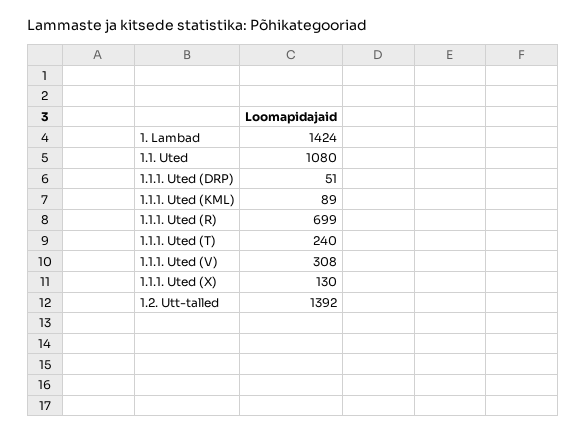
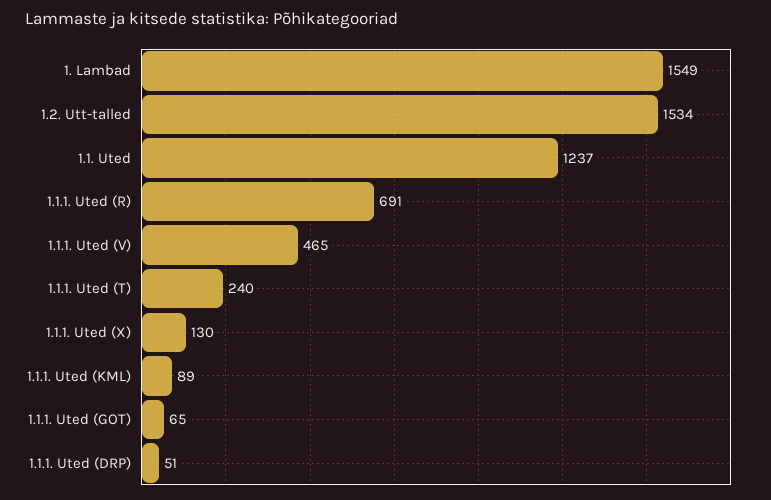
1. Lambad: 1424 -> 1549
1.1. Uted: 1080 -> 1237
1.1.1. Uted (R): 699 -> 691
1.1.1. Uted (V): 308 -> 465
1.2. Utt-talled: 1392 -> 1534
1.1.1. Uted (GOT): none -> 65

